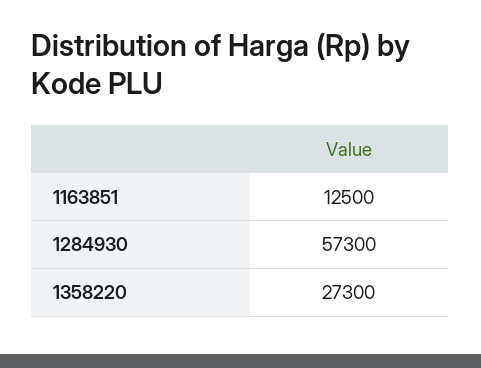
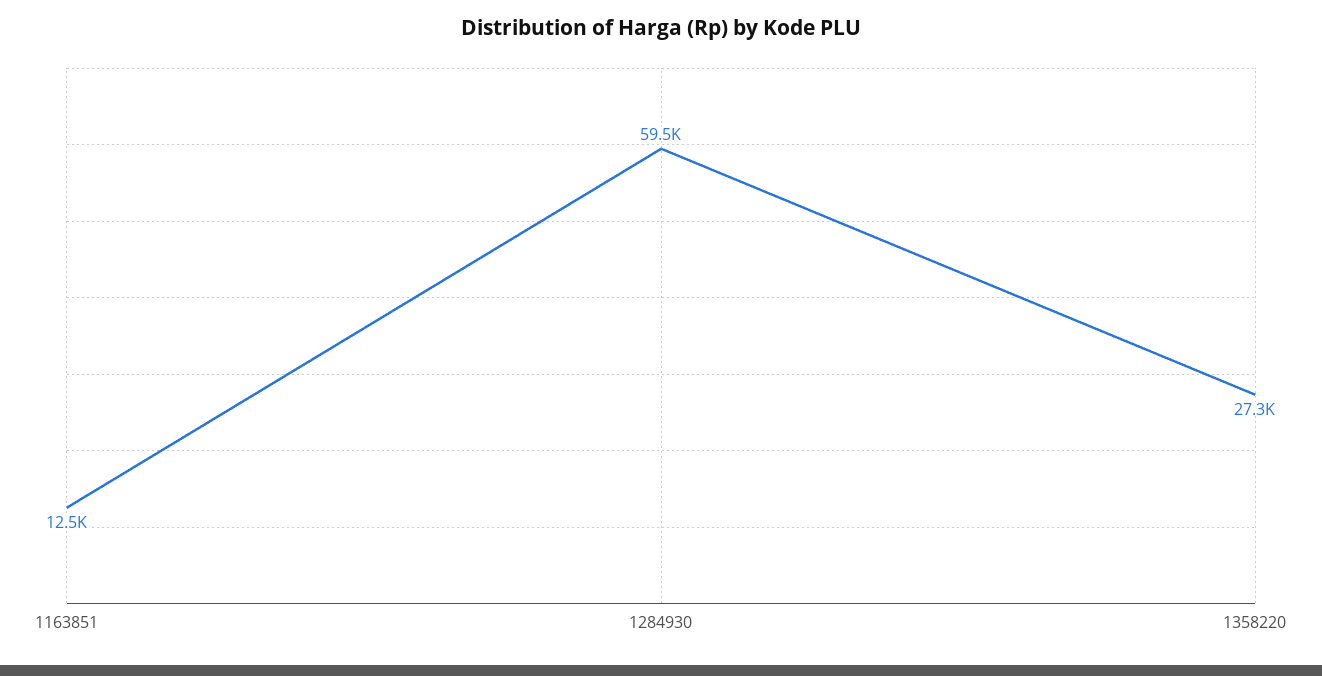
1284930: 57300 -> 59500

